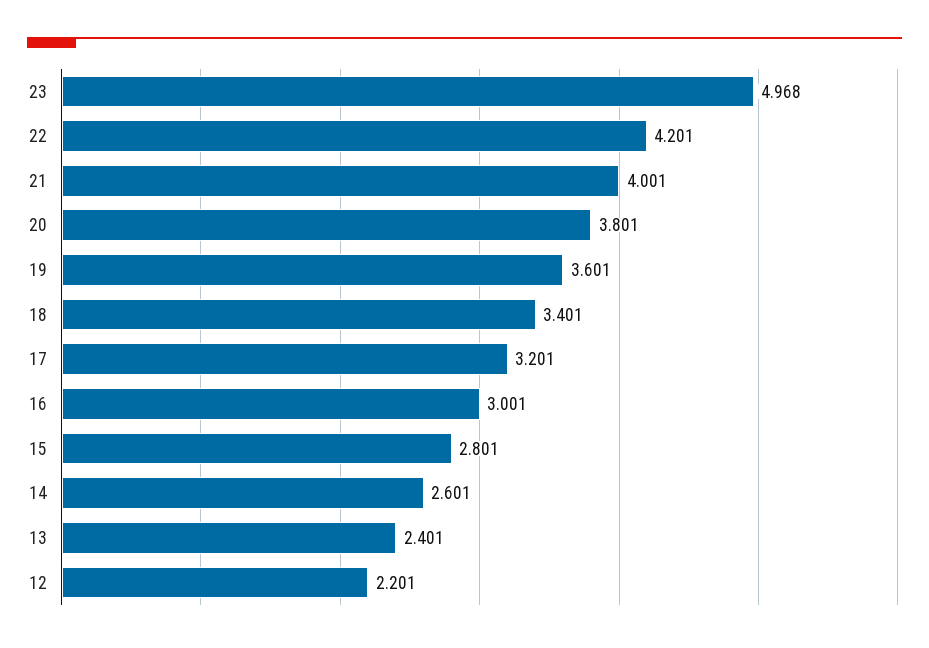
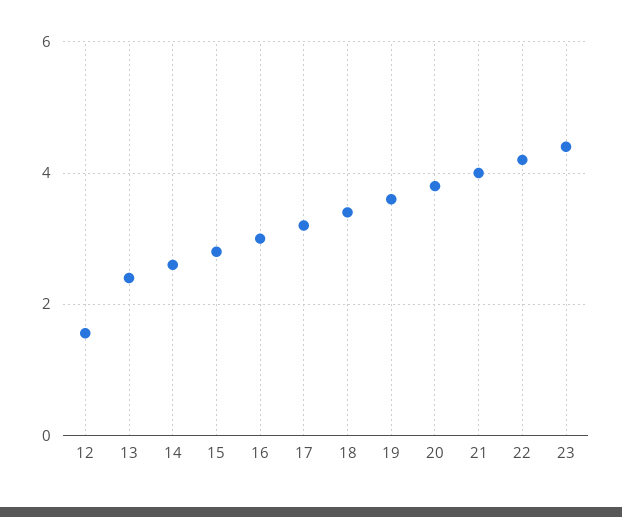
23: 4.968 -> 4.4
12: 2.201 -> 1.6

